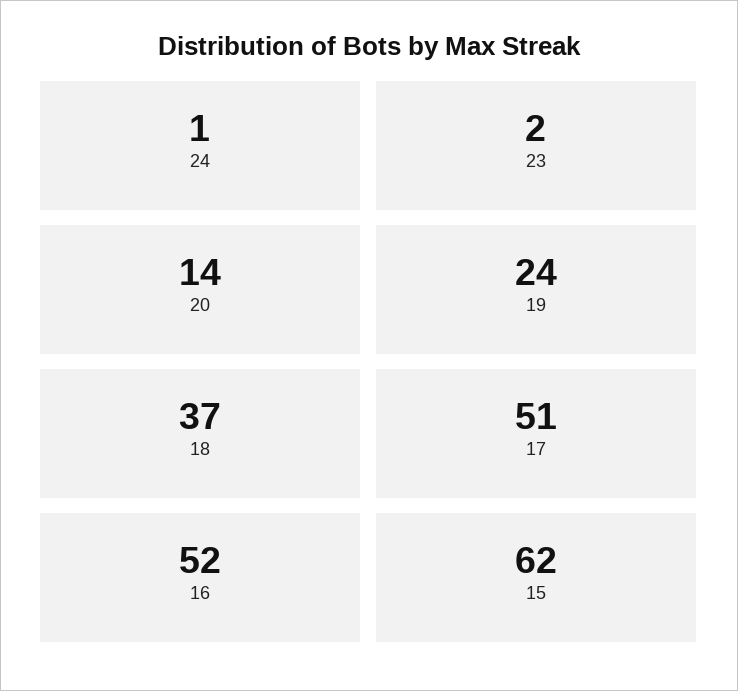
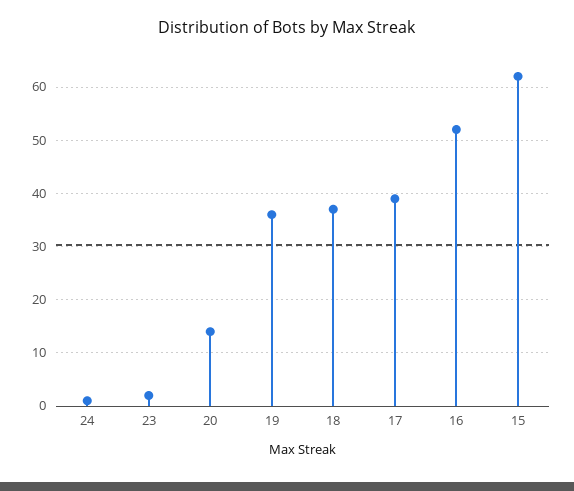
19: 24 -> 35
17: 51 -> 40

